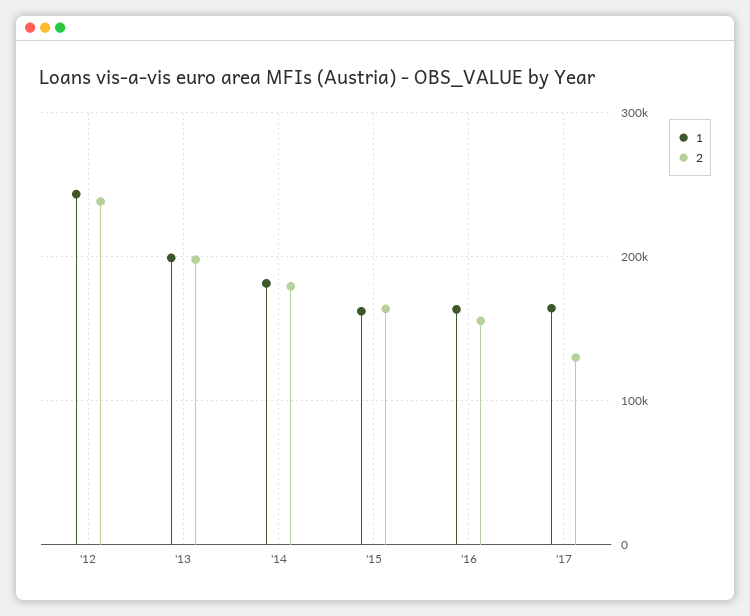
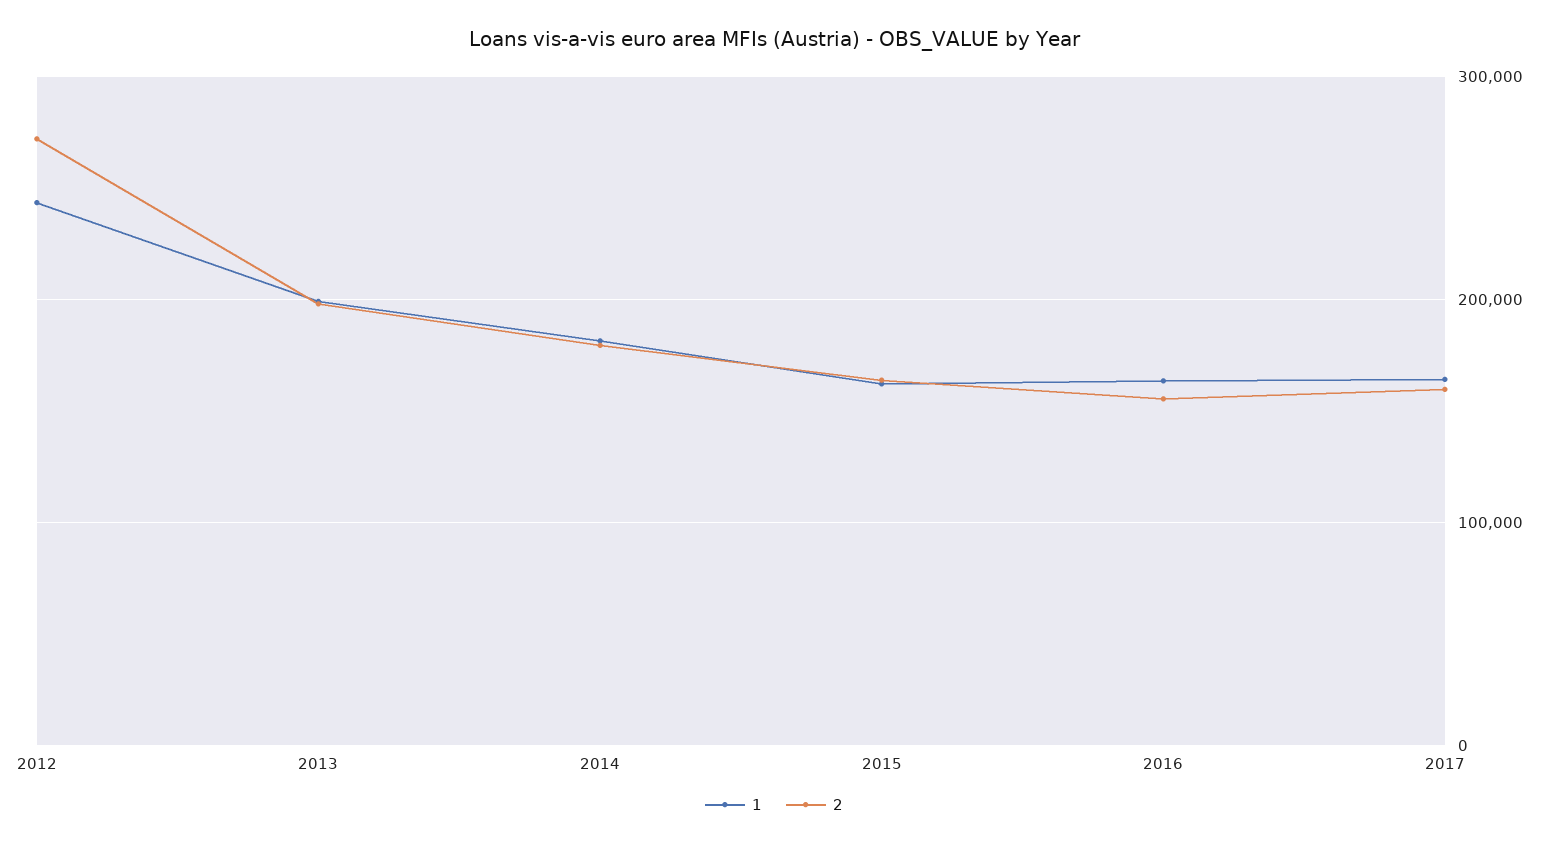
2, '12: 240000 -> 270000
2, '17: 130000 -> 160000

